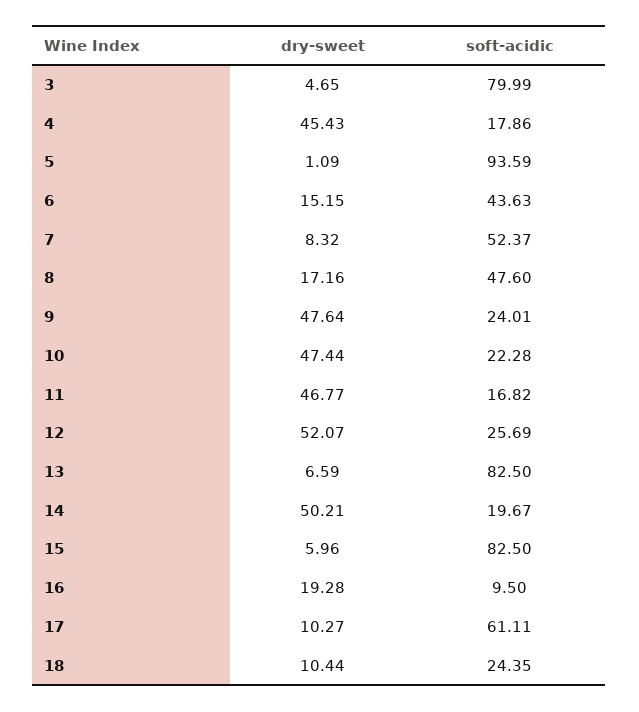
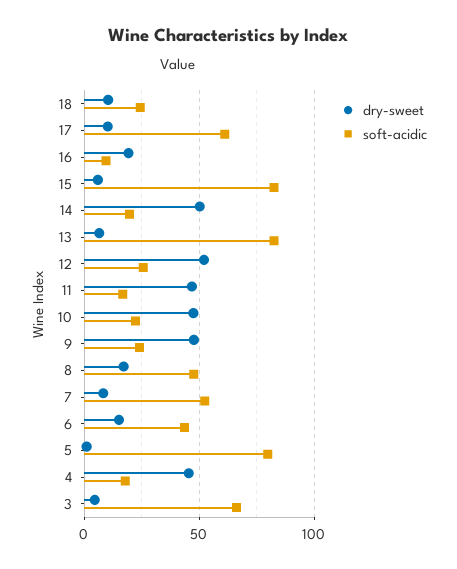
soft-acidic, 3: 79.99 -> 65
soft-acidic, 5: 93.59 -> 80

